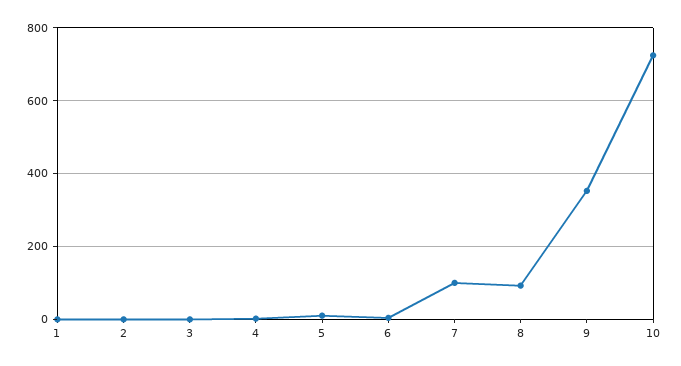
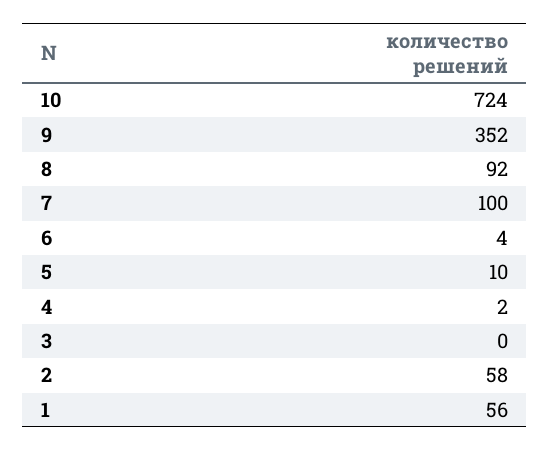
1: 0 -> 56
2: 0 -> 58

